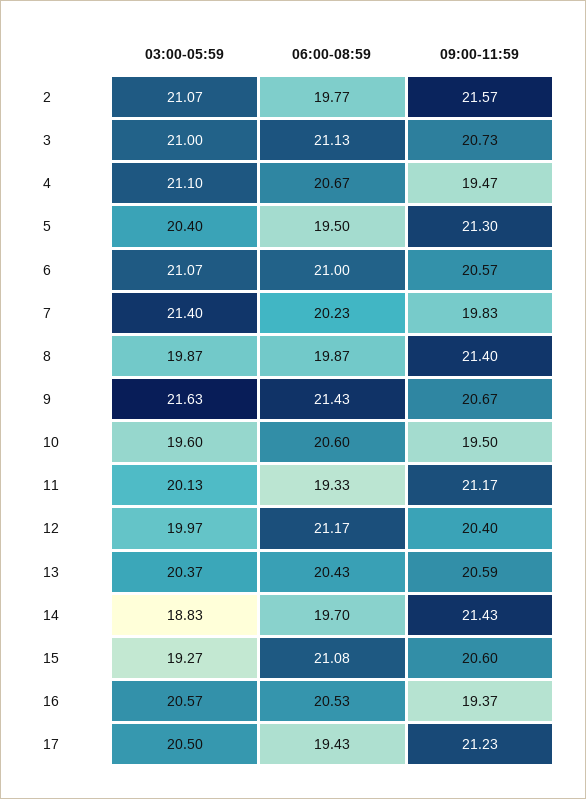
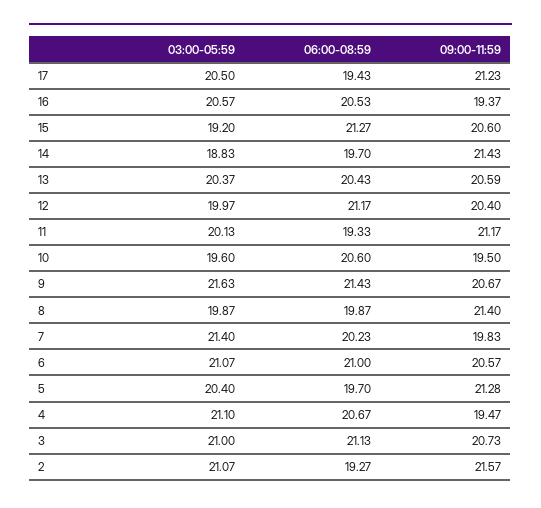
06:00-08:59, 2: 19.77 -> 19.27
06:00-08:59, 5: 19.5 -> 19.7
09:00-11:59, 5: 21.3 -> 21.28
03:00-05:59, 15: 19.27 -> 19.2
06:00-08:59, 15: 21.08 -> 21.27

